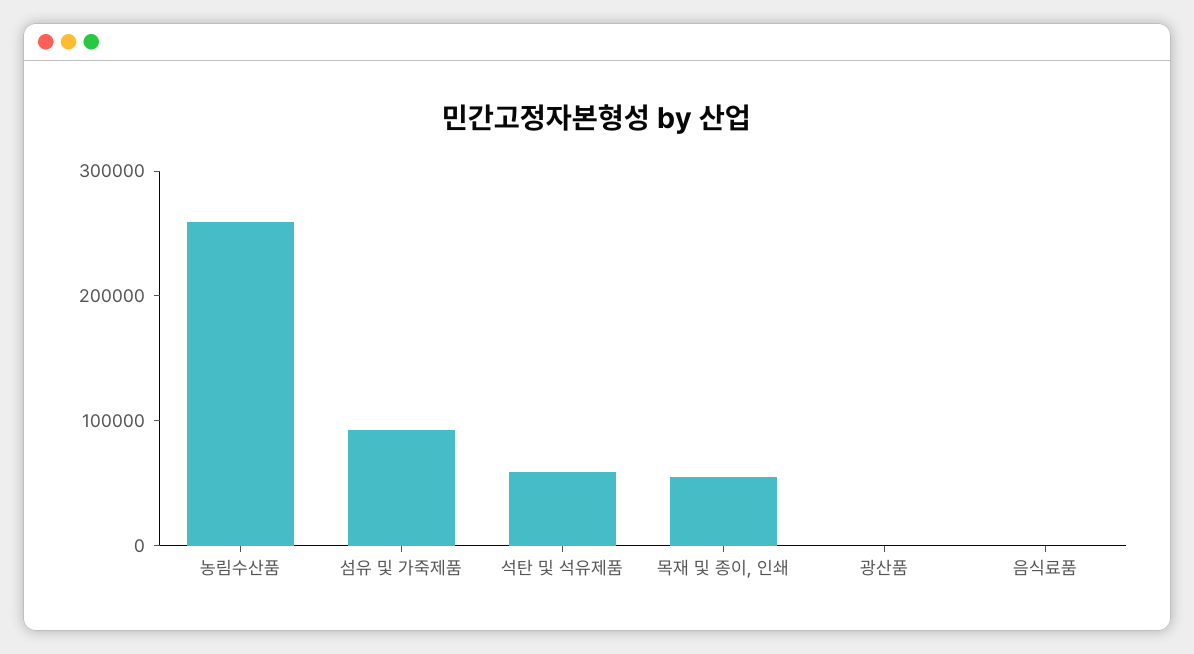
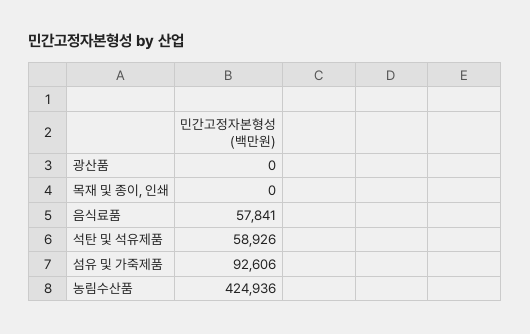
농림수산품: 260000 -> 424936
목재 및 종이, 인쇄: 60000 -> 0
음식료품: 0 -> 57841

